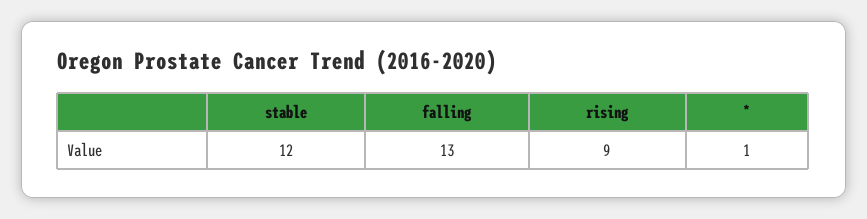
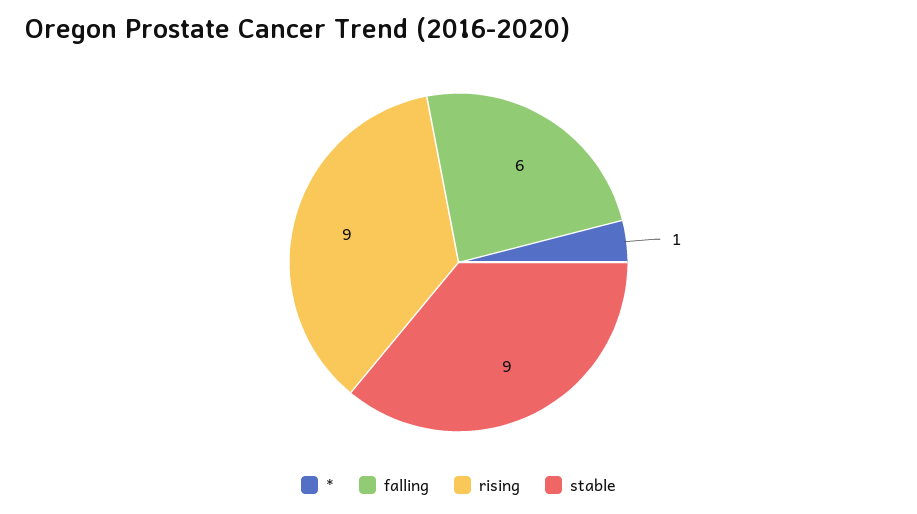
stable: 12 -> 9
falling: 13 -> 6

